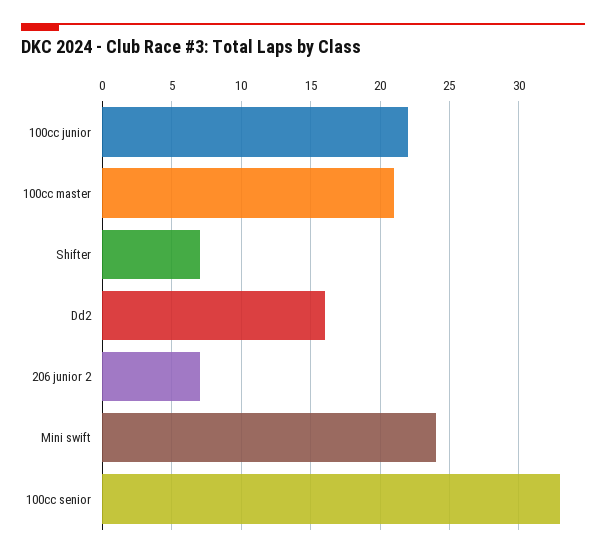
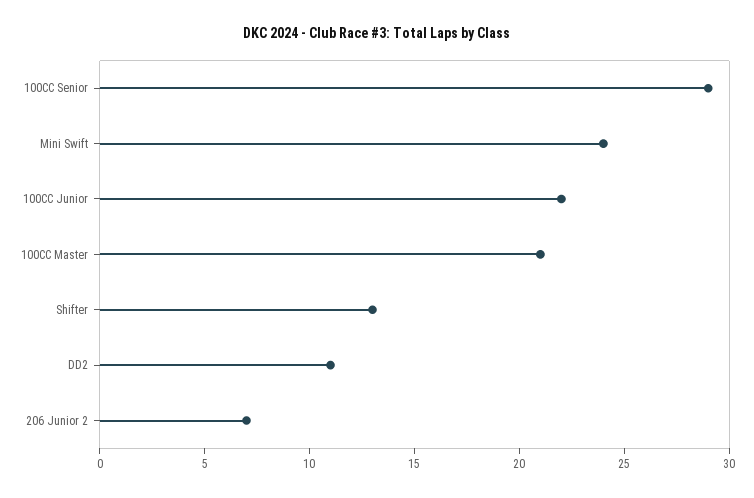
Shifter: 7 -> 13
Dd2: 16 -> 11
100cc senior: 33 -> 29

